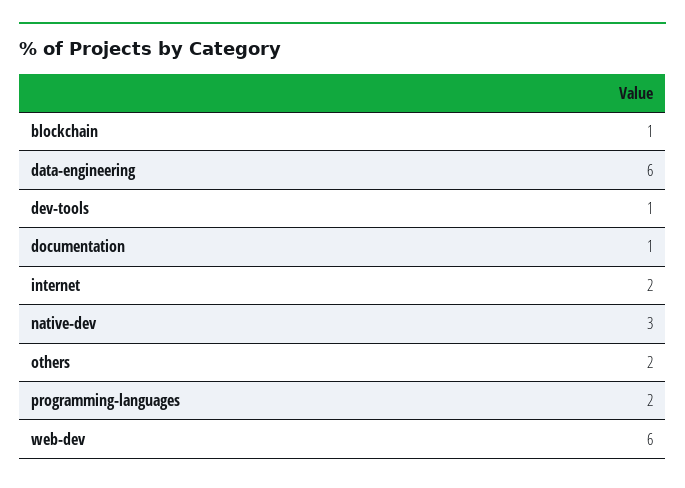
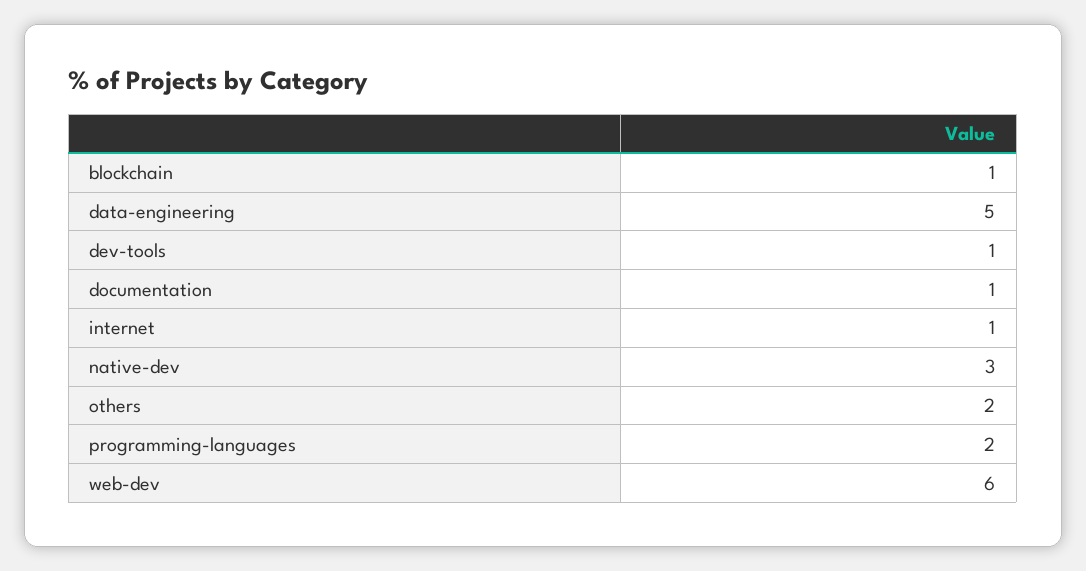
data-engineering: 6 -> 5
internet: 2 -> 1

